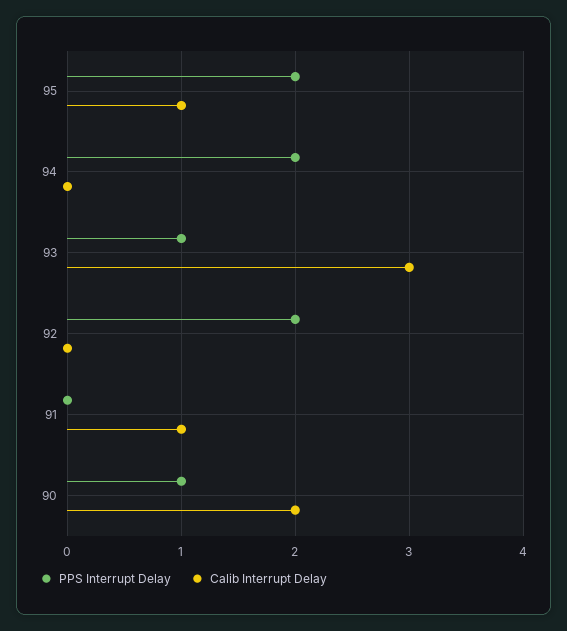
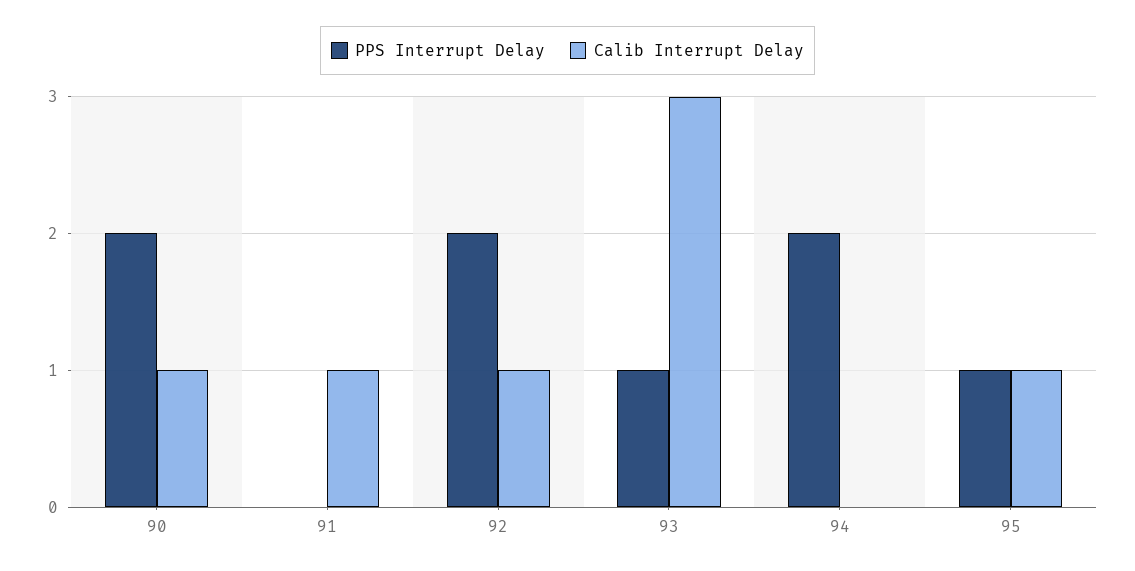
PPS Interrupt Delay, 95: 2 -> 1
Calib Interrupt Delay, 92: 0 -> 1
PPS Interrupt Delay, 90: 1 -> 2
Calib Interrupt Delay, 90: 2 -> 1

